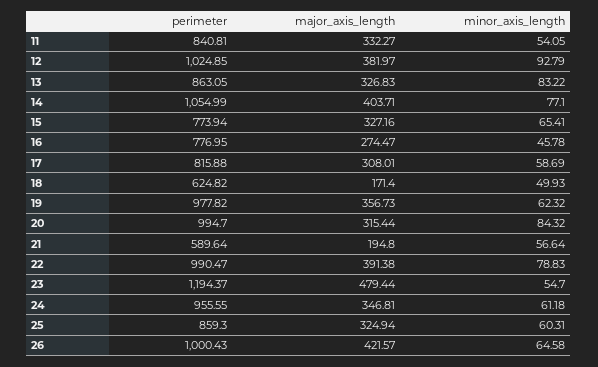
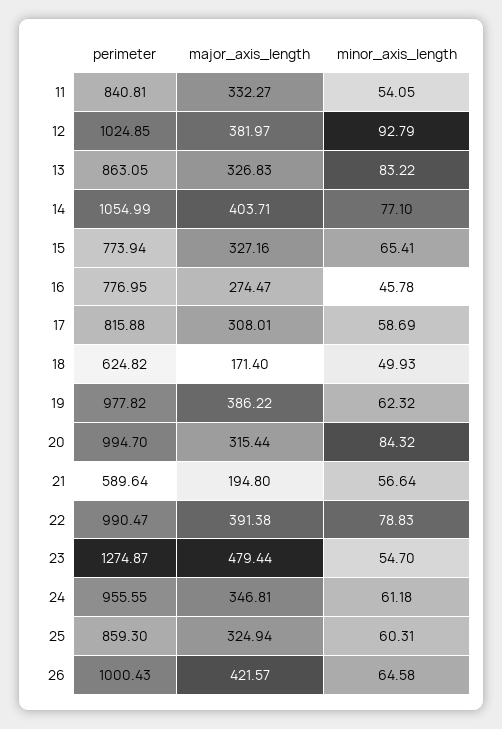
major_axis_length, 19: 356.73 -> 386.22
perimeter, 23: 1194.37 -> 1274.87

